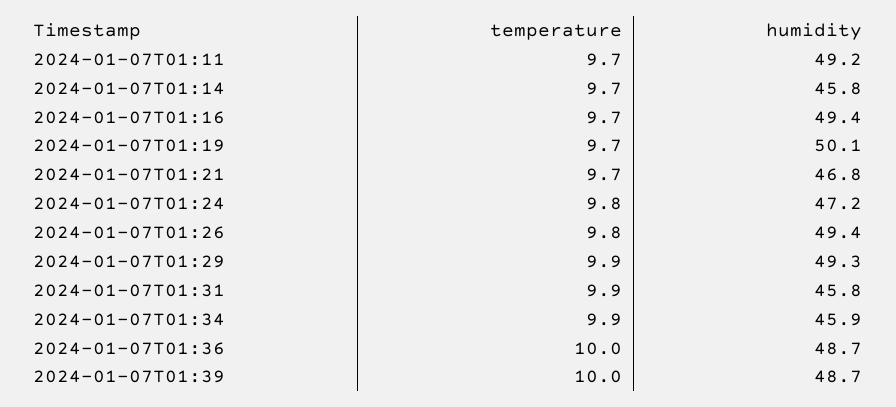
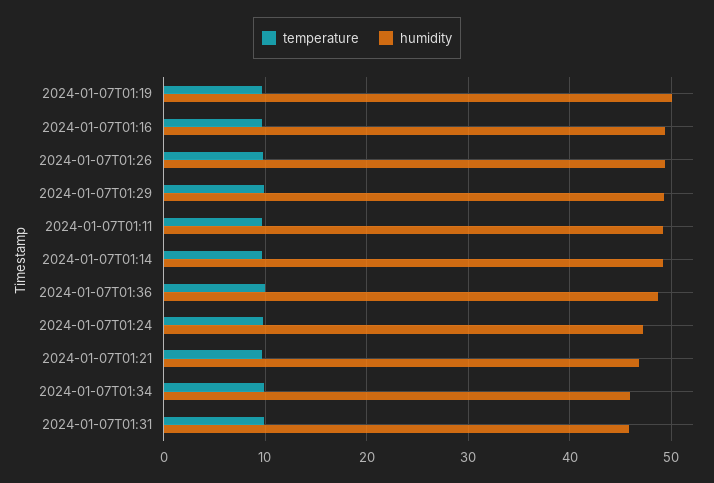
humidity, 2024-01-07T01:14: 45.8 -> 49
temperature, 2024-01-07T01:39: 10 -> none
humidity, 2024-01-07T01:39: 48.7 -> none

